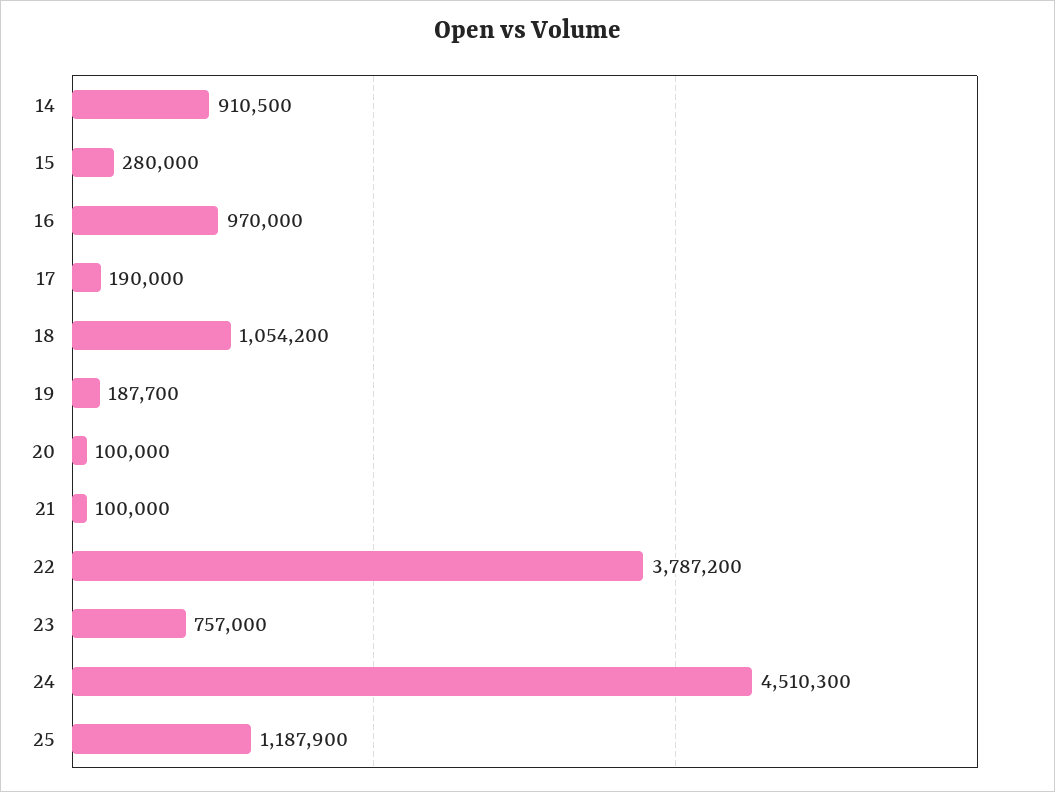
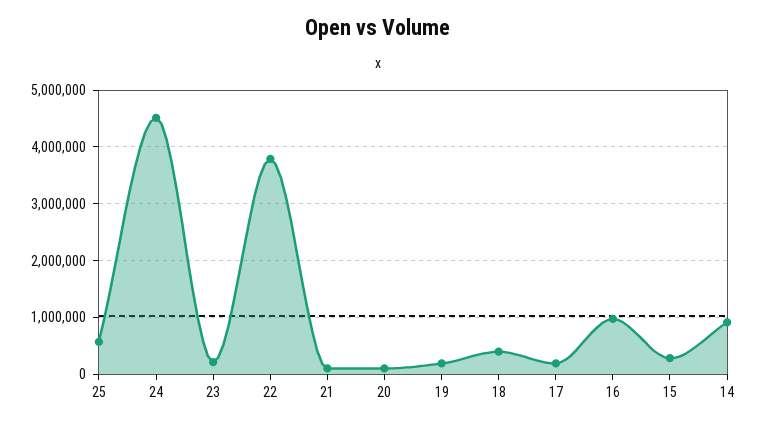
18: 1054200 -> 400000
23: 757000 -> 200000
25: 1187900 -> 600000

